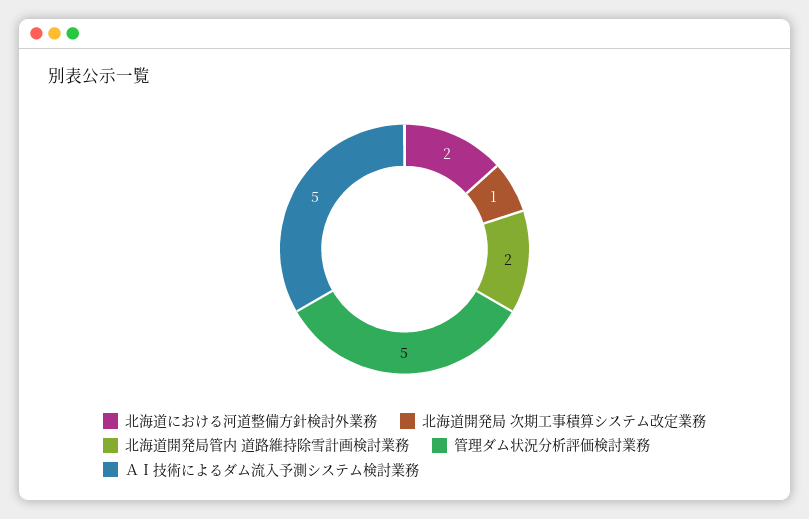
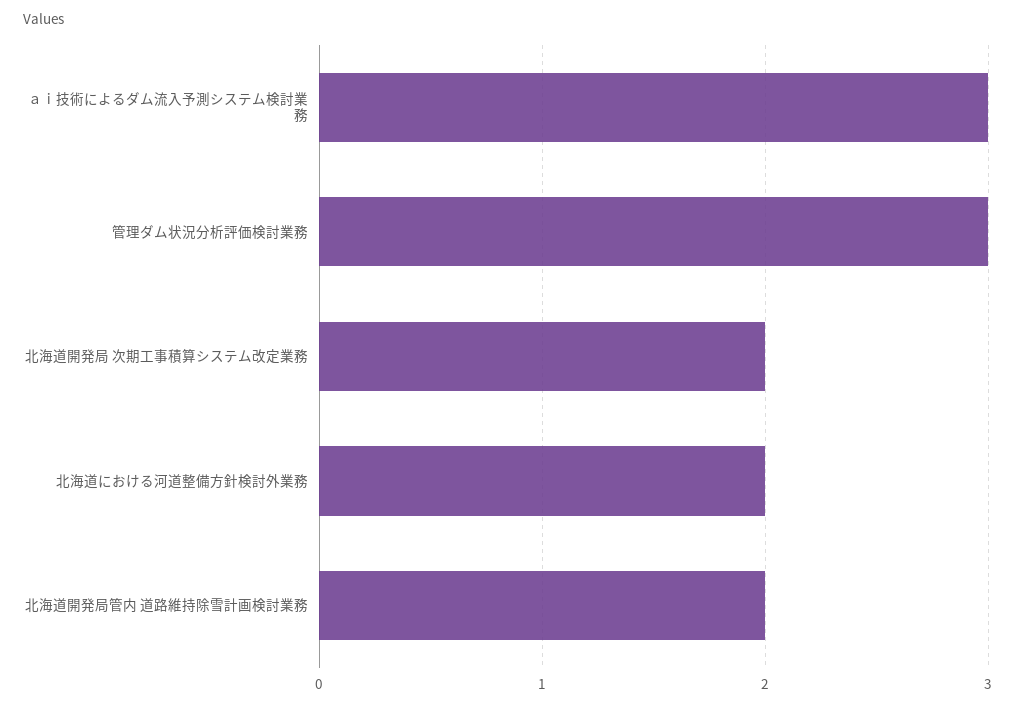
北海道開発局 次期工事積算システム改定業務: 1 -> 2
管理ダム状況分析評価検討業務: 5 -> 3
ＡＩ技術によるダム流入予測システム検討業務: 5 -> 3

